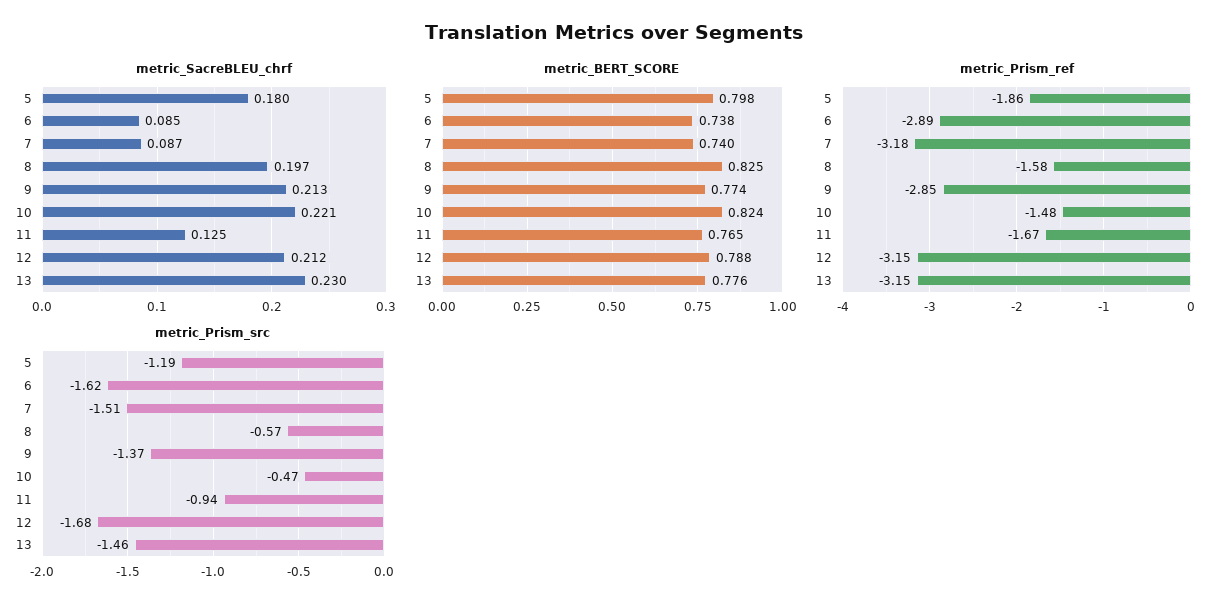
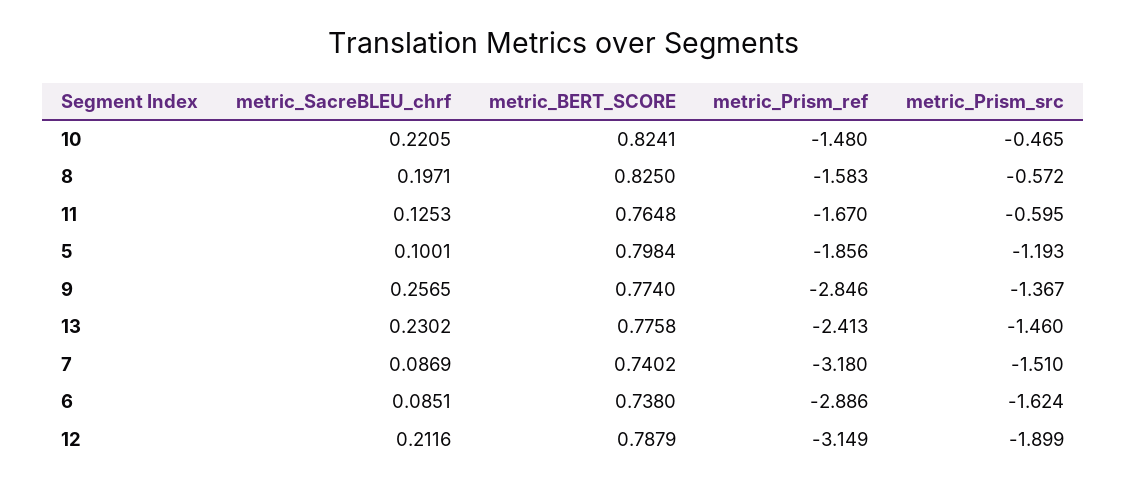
metric_SacreBLEU_chrf, 5: 0.18 -> 0.1001
metric_SacreBLEU_chrf, 9: 0.213 -> 0.2565
metric_Prism_ref, 13: -3.15 -> -2.413
metric_Prism_src, 11: -0.94 -> -0.595
metric_Prism_src, 12: -1.68 -> -1.899

